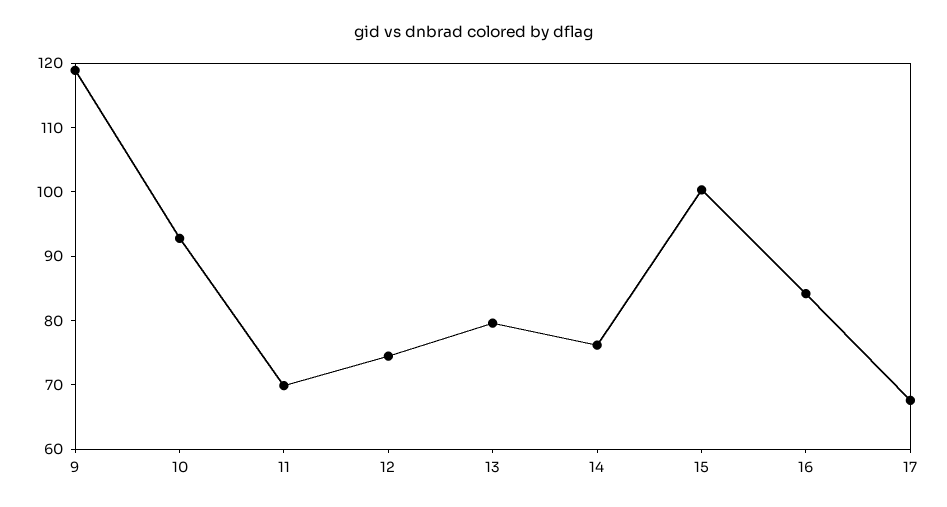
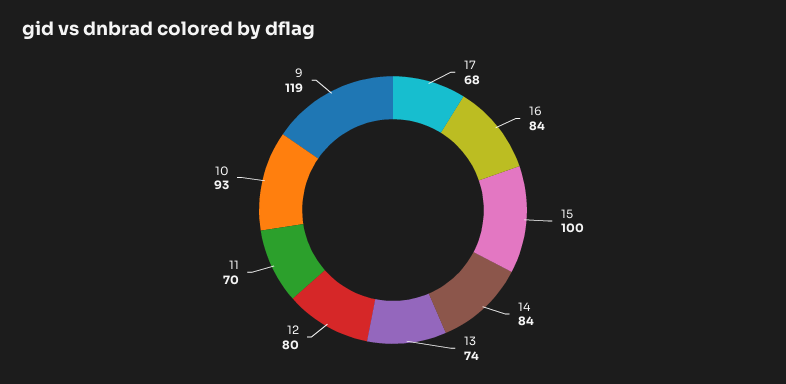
12: 74 -> 80
13: 80 -> 74
14: 76 -> 84

